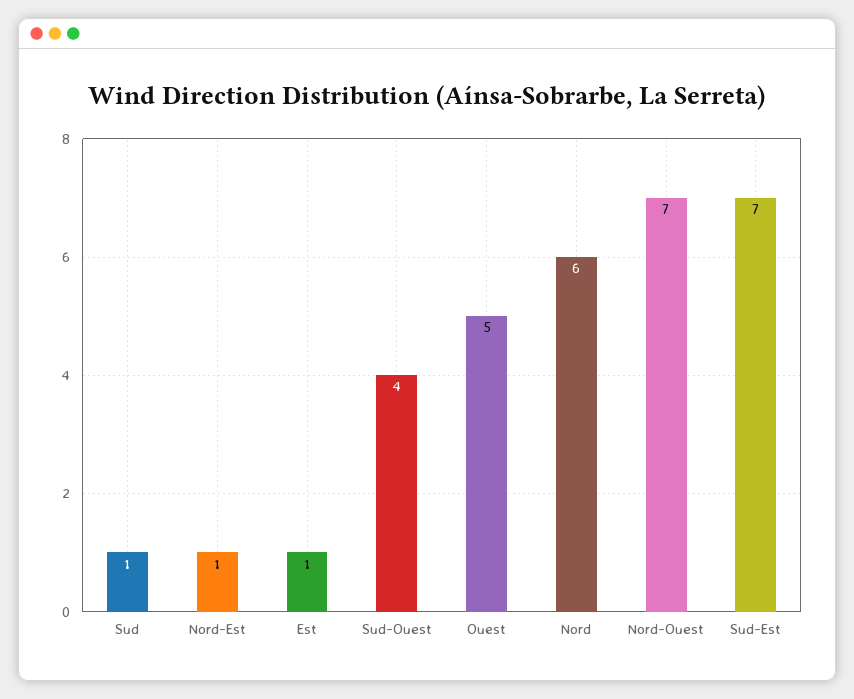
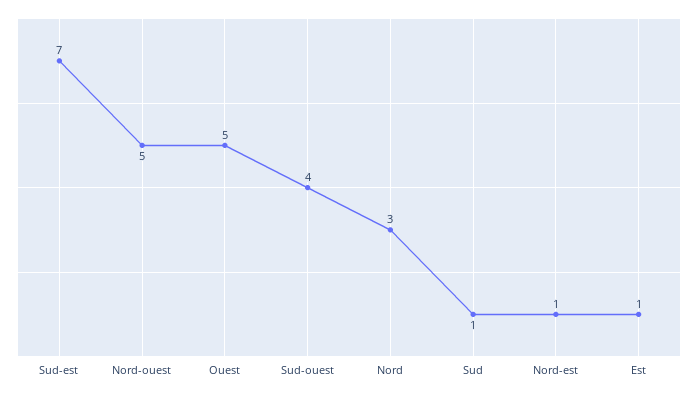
Nord: 6 -> 3
Nord-Ouest: 7 -> 5

